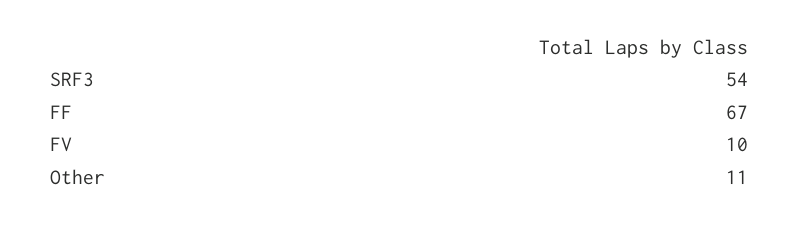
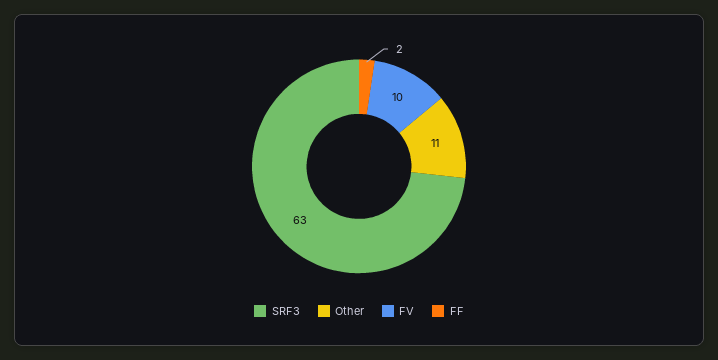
SRF3: 54 -> 63
FF: 67 -> 2

